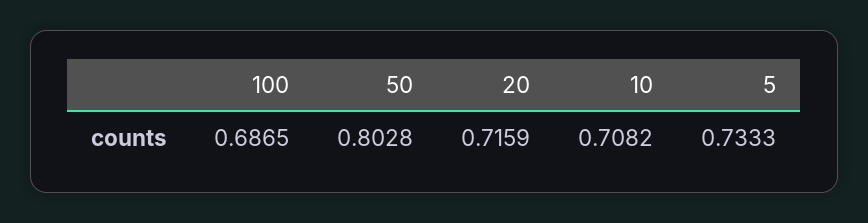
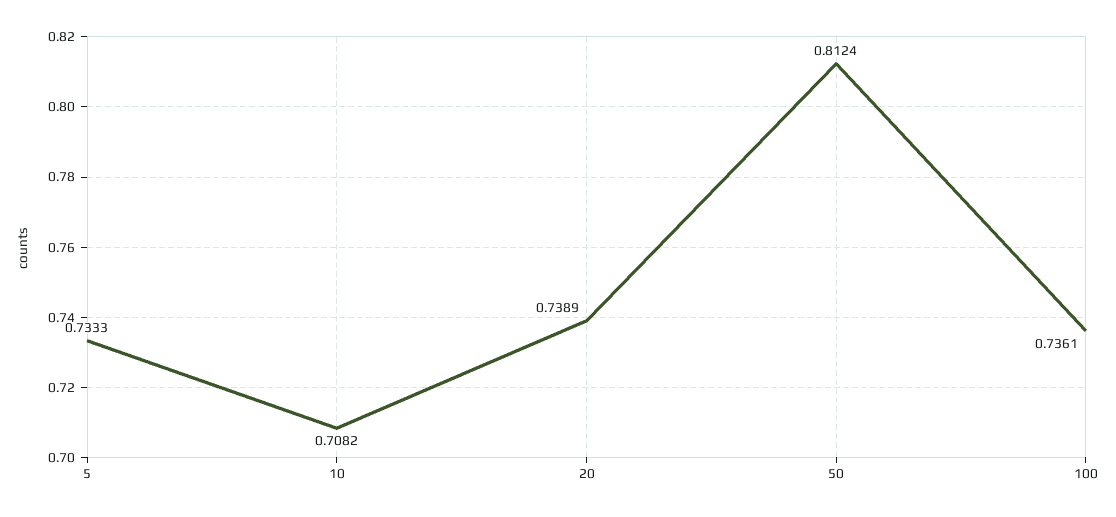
100: 0.6865 -> 0.7361
50: 0.8028 -> 0.8124
20: 0.7159 -> 0.7389

